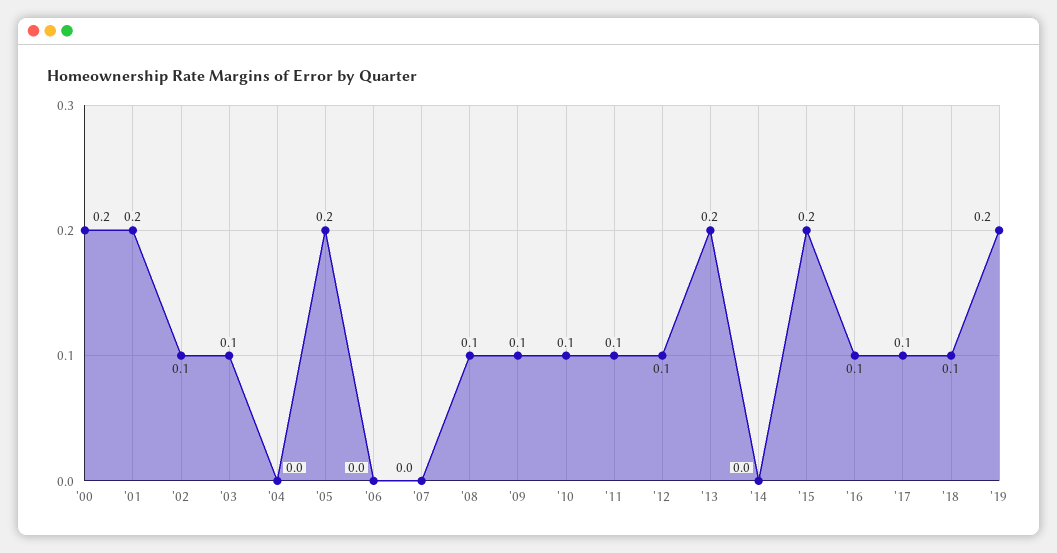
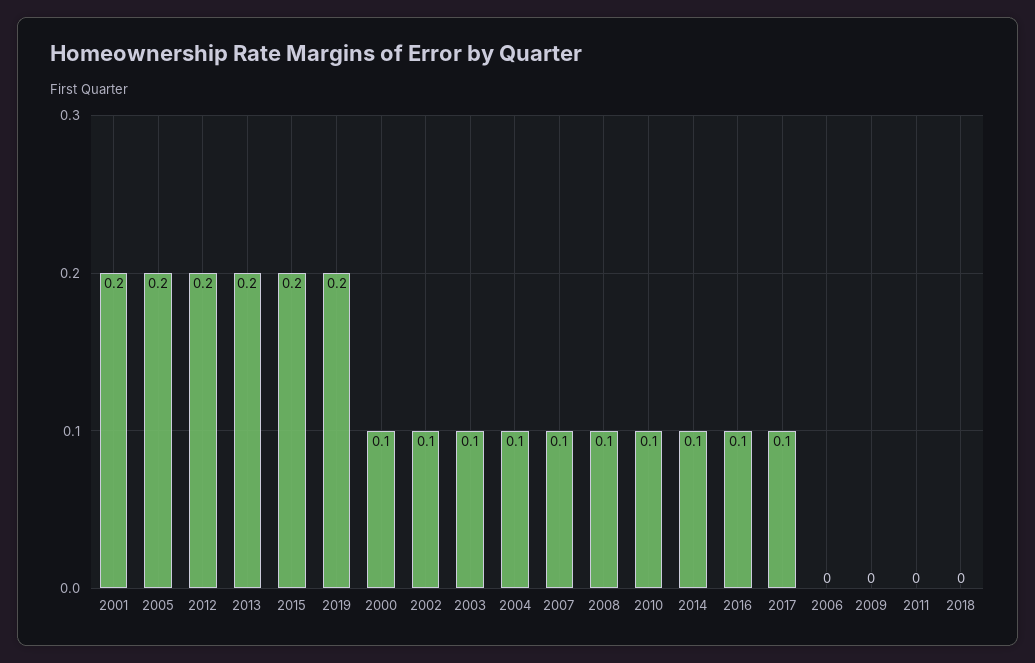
'00: 0.2 -> 0.1
'04: 0 -> 0.1
'07: 0 -> 0.1
'09: 0.1 -> 0
'11: 0.1 -> 0
'12: 0.1 -> 0.2
'14: 0 -> 0.1
'18: 0.1 -> 0

